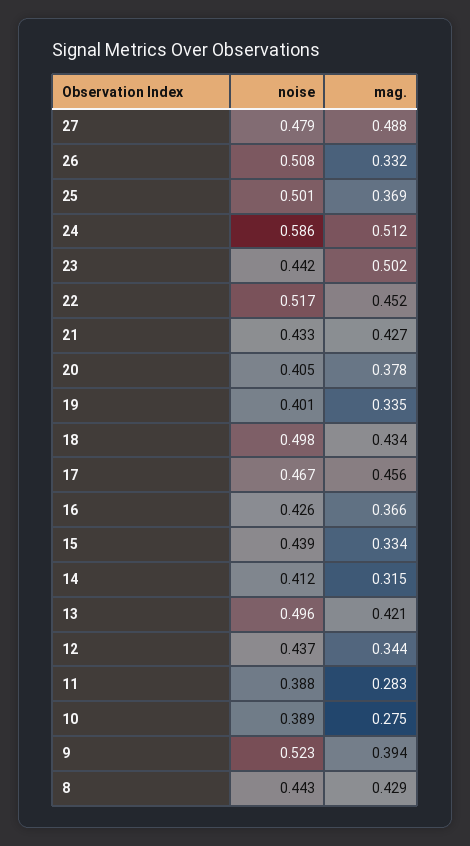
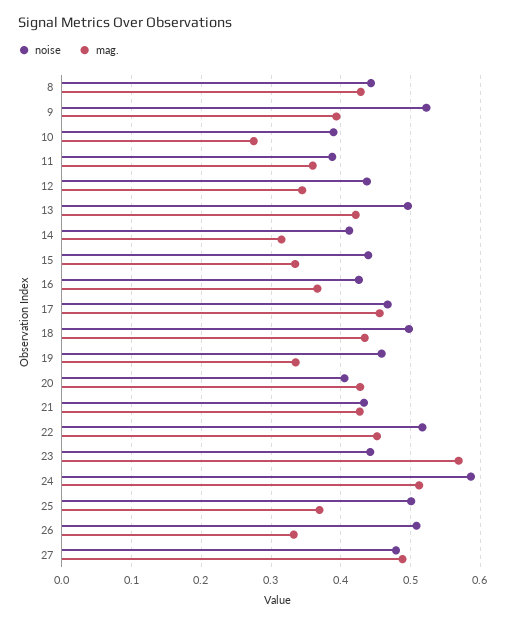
mag., 23: 0.502 -> 0.57
mag., 20: 0.378 -> 0.43
noise, 19: 0.401 -> 0.46
mag., 11: 0.283 -> 0.36

